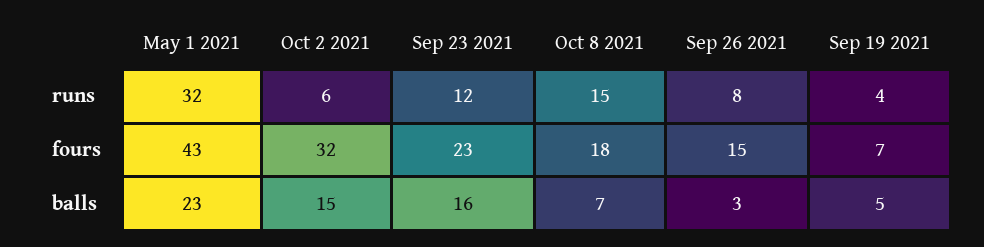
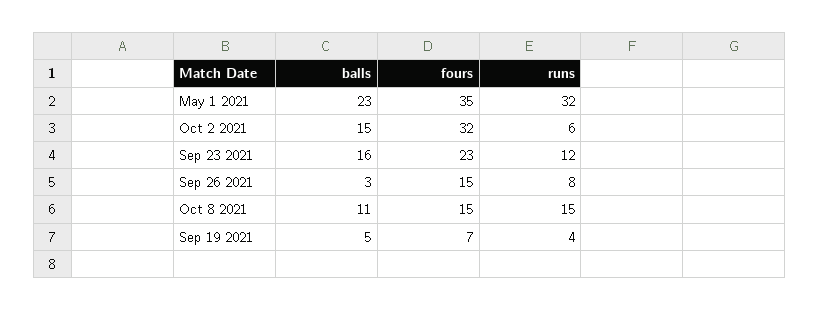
May 1 2021, fours: 43 -> 35
Oct 8 2021, fours: 18 -> 15
Oct 8 2021, balls: 7 -> 11

